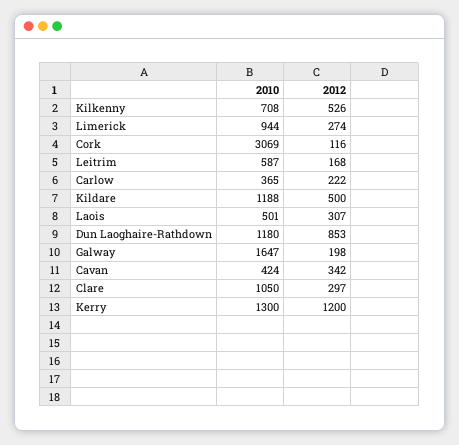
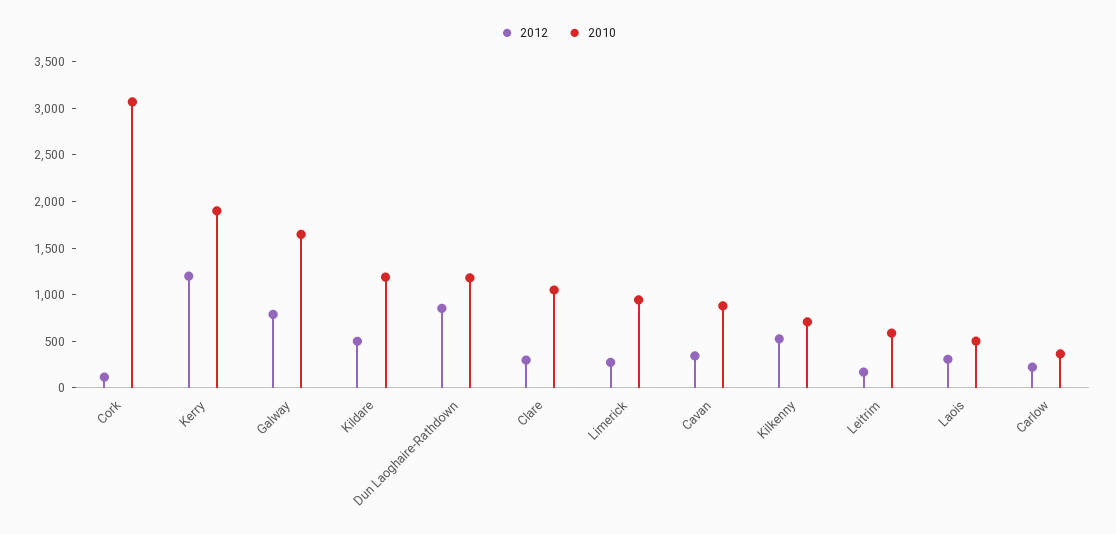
2012, Galway: 198 -> 800
2010, Cavan: 424 -> 900
2010, Kerry: 1300 -> 1900

